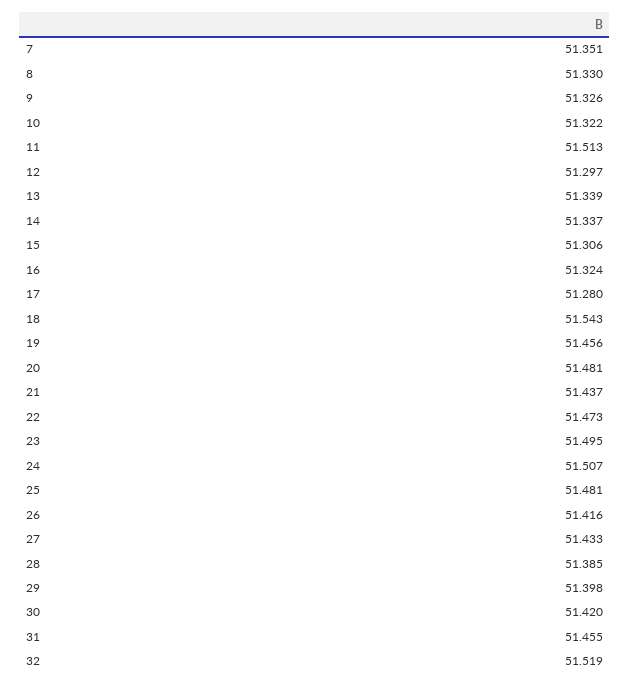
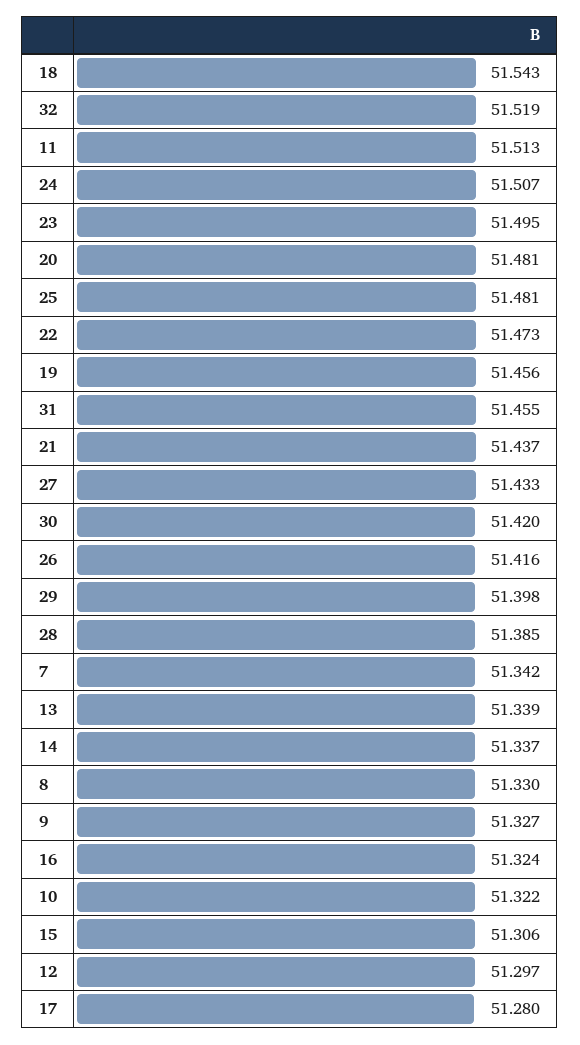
7: 51.351 -> 51.342
9: 51.326 -> 51.327

